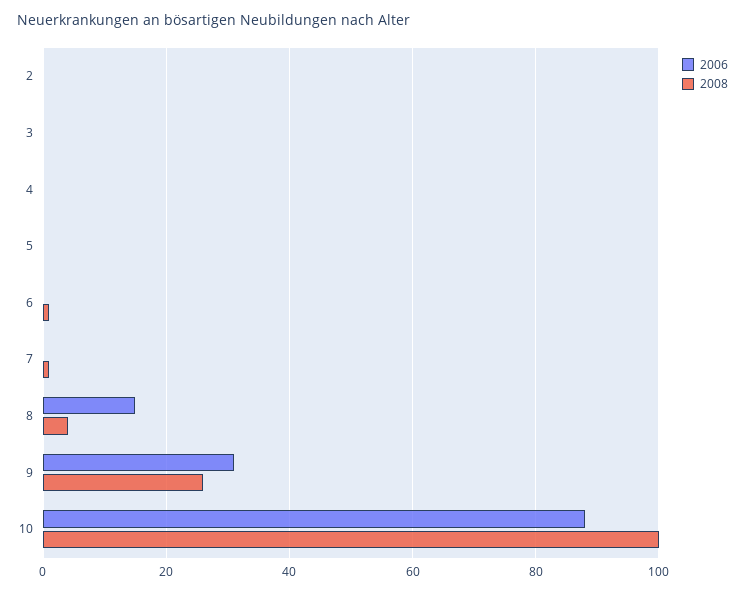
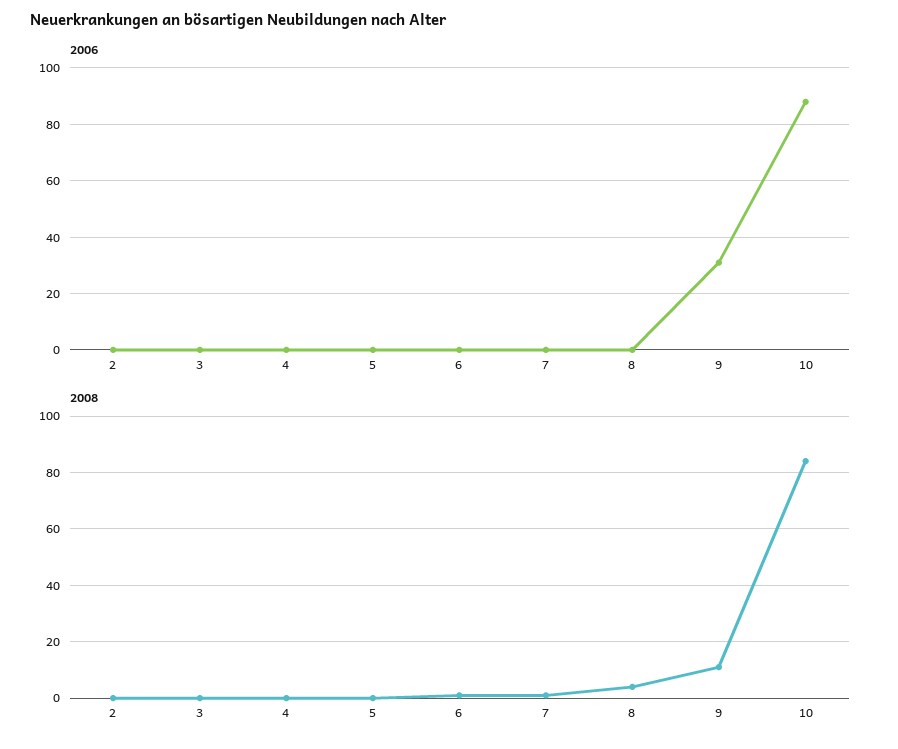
2006, 8: 15 -> 0
2008, 9: 25 -> 10
2008, 10: 100 -> 85

